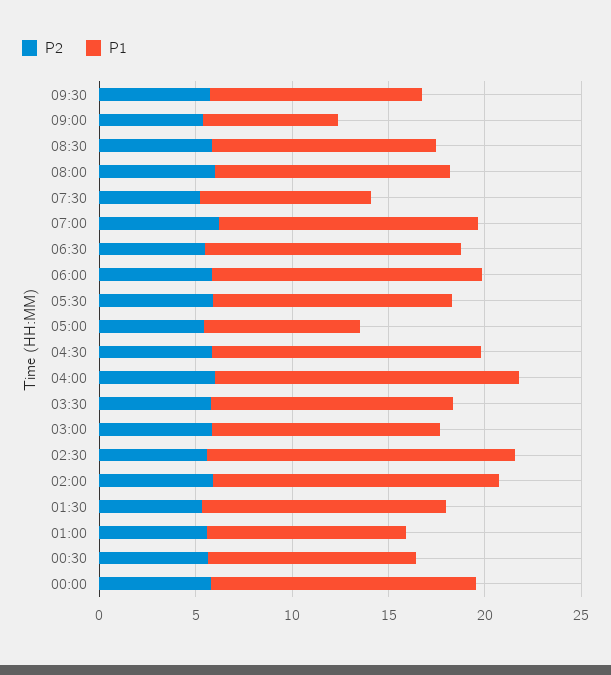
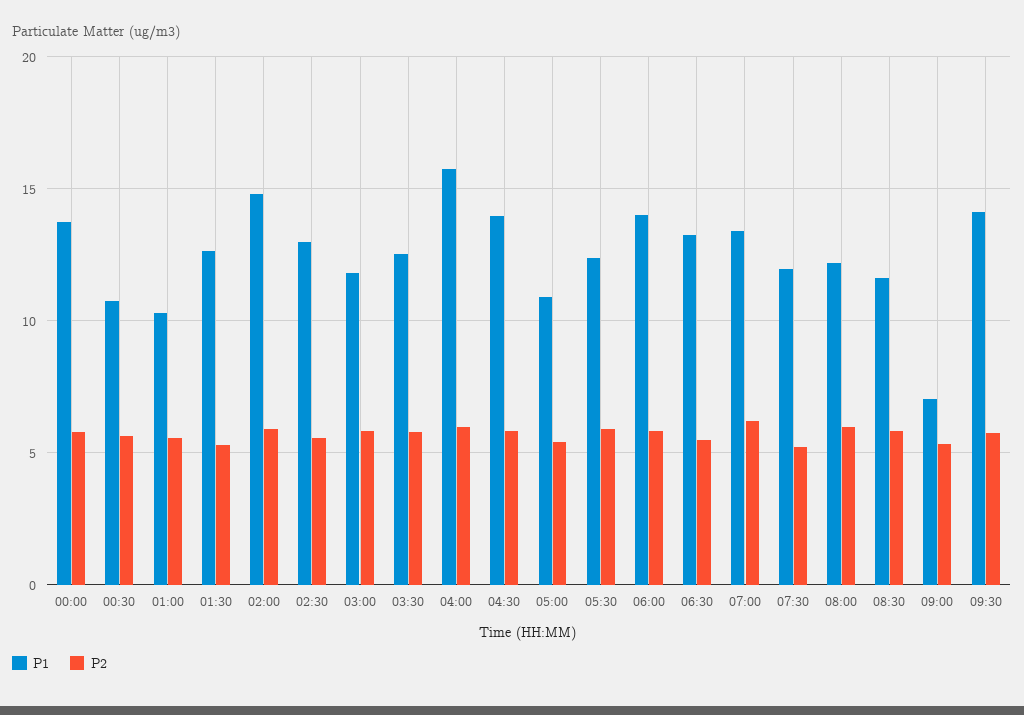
P1, 09:30: 11 -> 14
P1, 07:30: 9 -> 12
P1, 05:00: 8 -> 11
P1, 02:30: 16 -> 13

